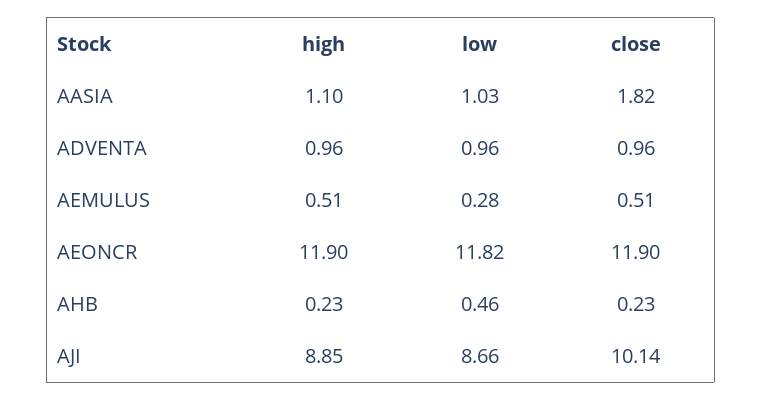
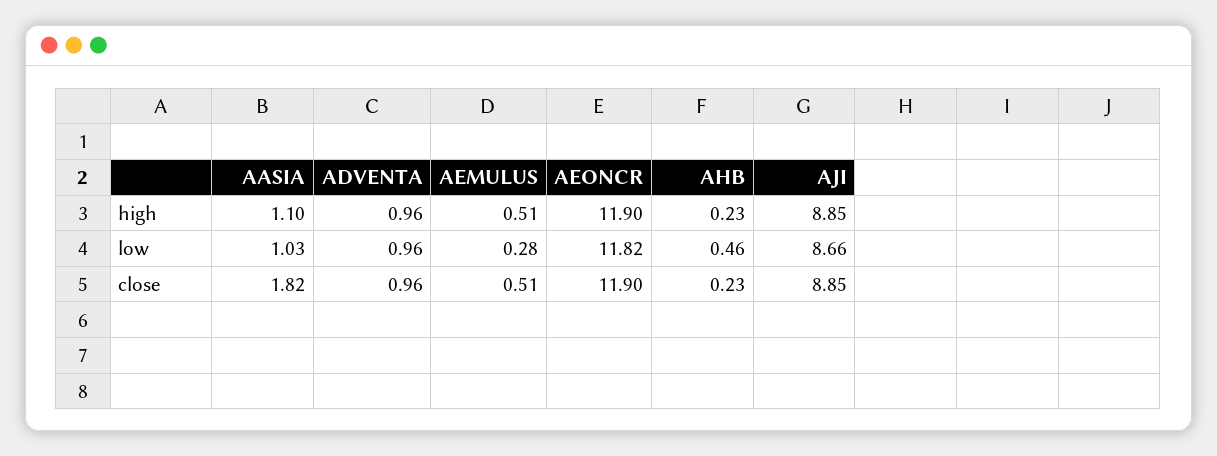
close, AJI: 10.14 -> 8.85

